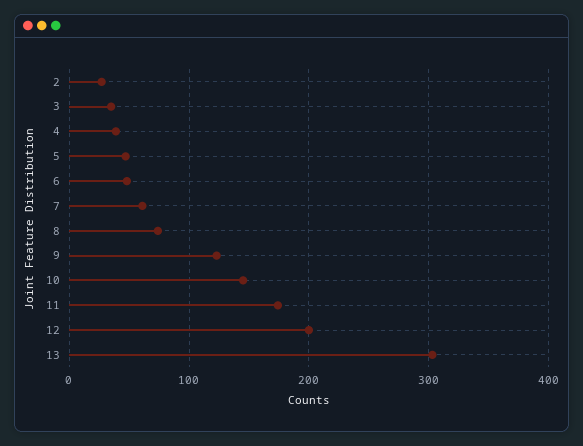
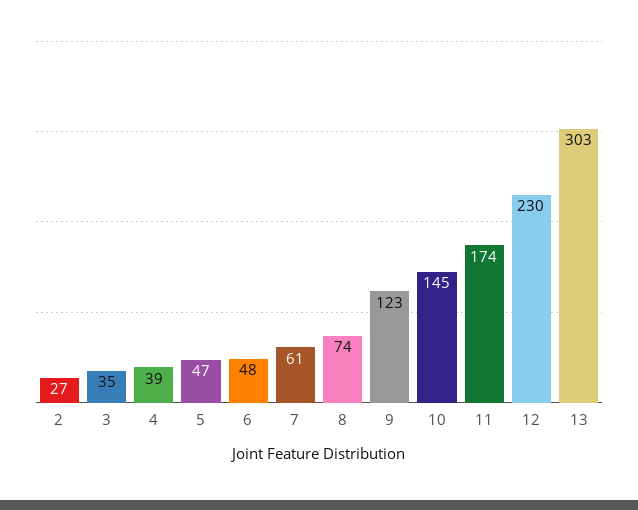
12: 200 -> 230

